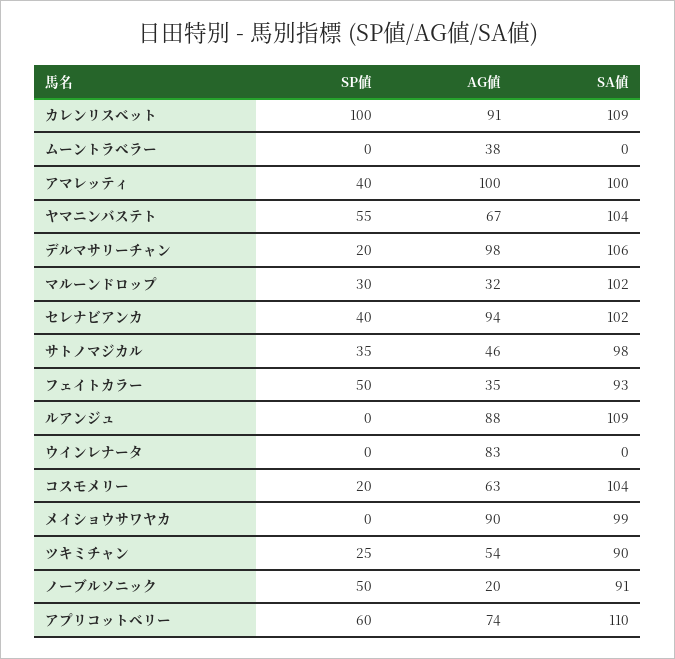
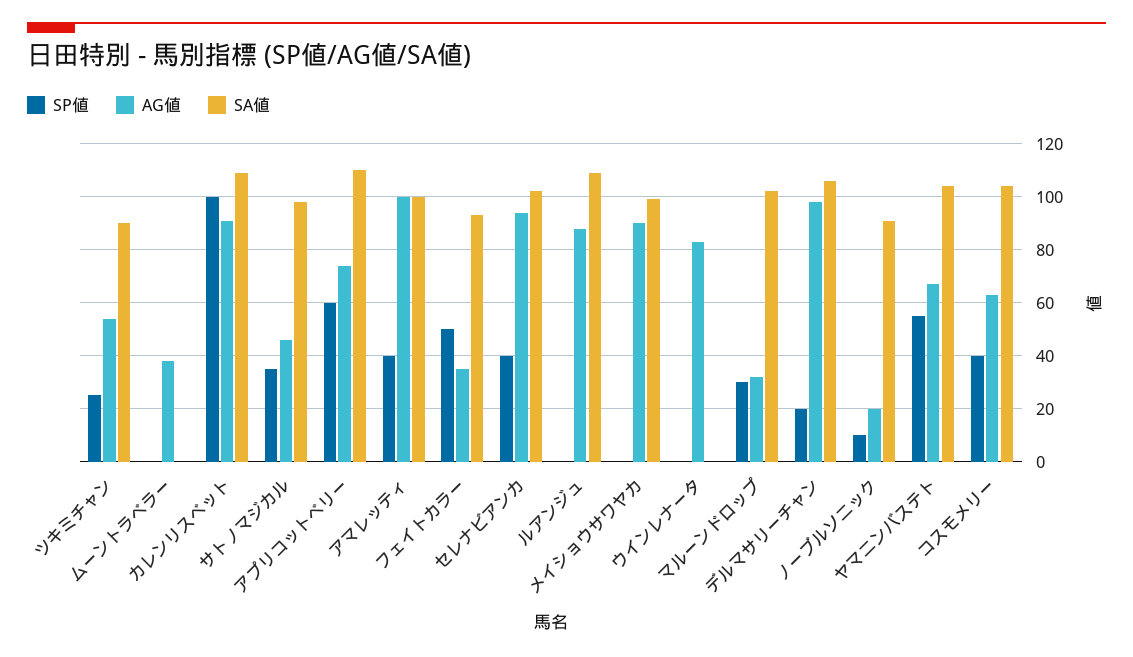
SP値, コスモメリー: 20 -> 40
SP値, ノーブルソニック: 50 -> 10

